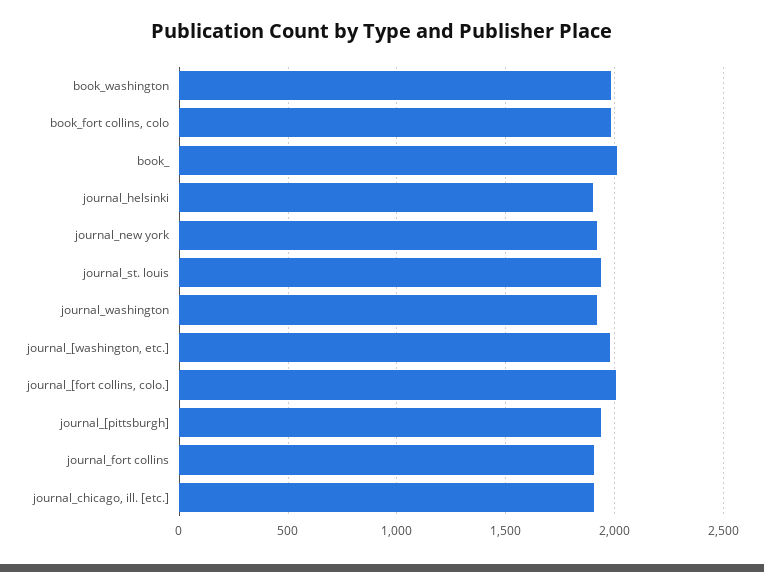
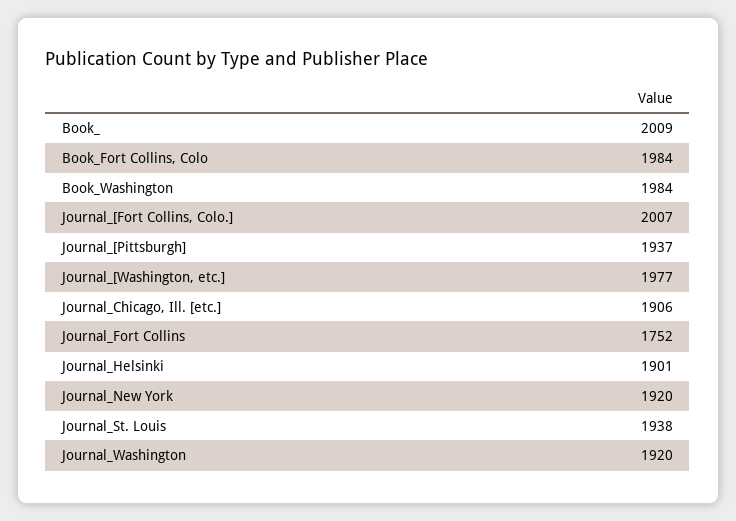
journal_fort collins: 1900 -> 1752

